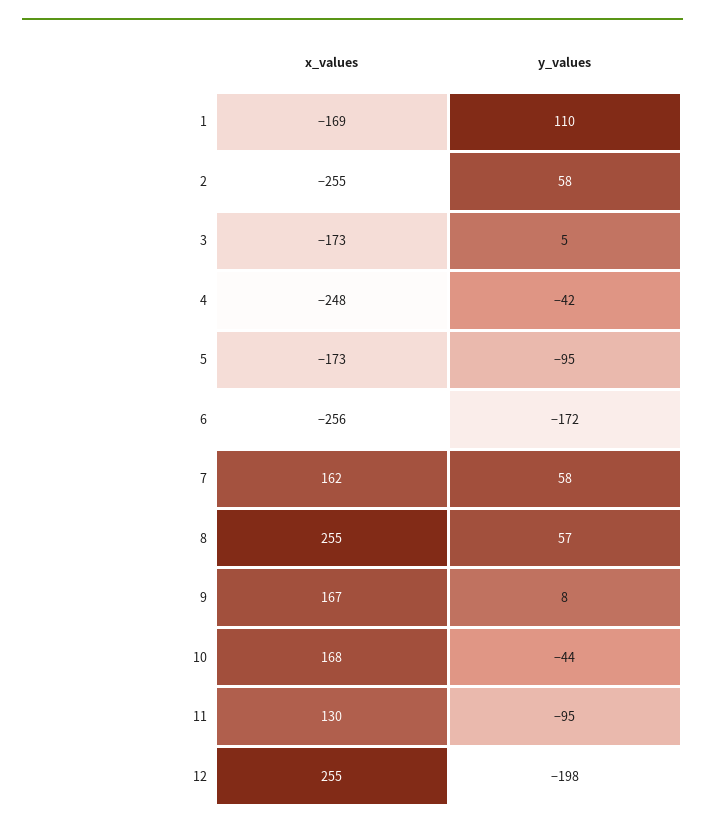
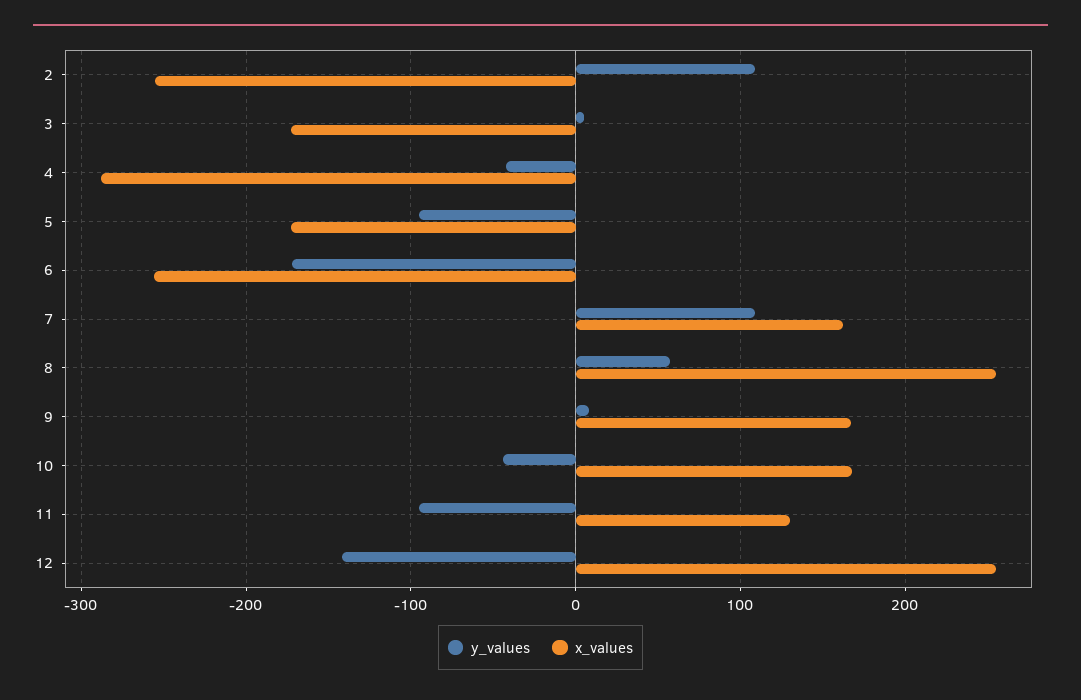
x_values, 1: -169 -> none
y_values, 1: 110 -> none
y_values, 2: 58 -> 110
x_values, 4: -248 -> -290
y_values, 7: 58 -> 110
y_values, 12: -198 -> -140

